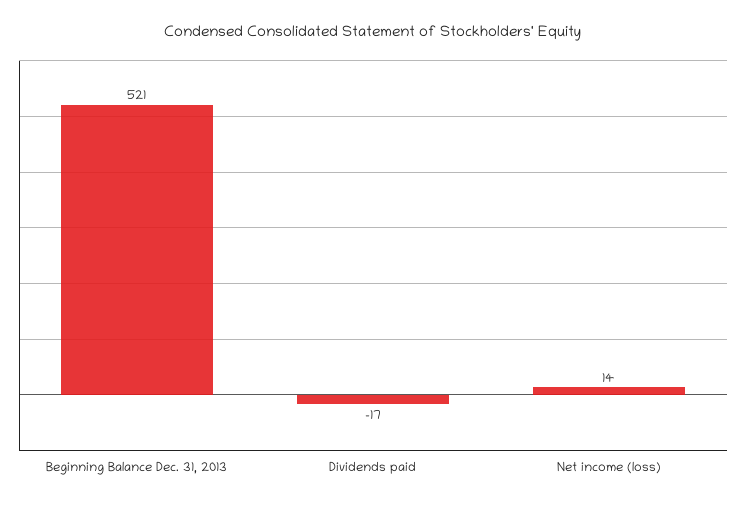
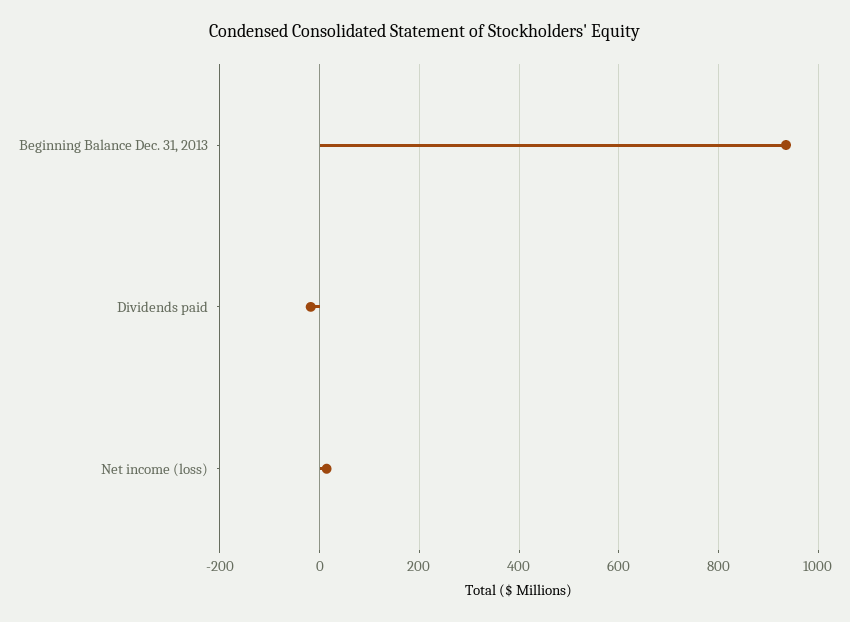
Beginning Balance Dec. 31, 2013: 521 -> 940

